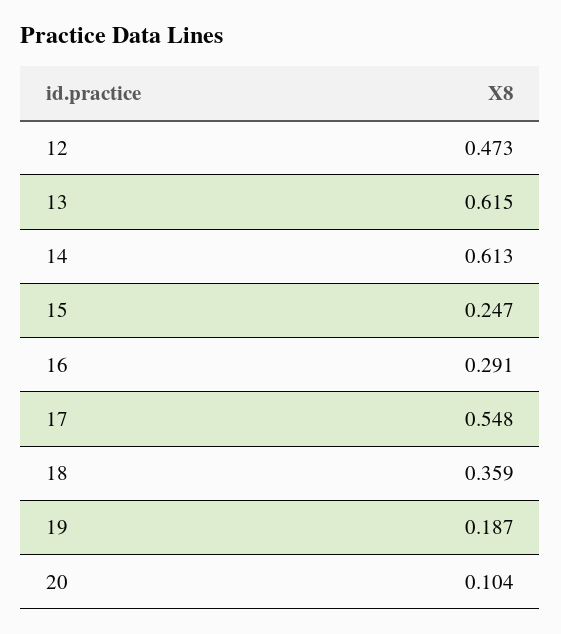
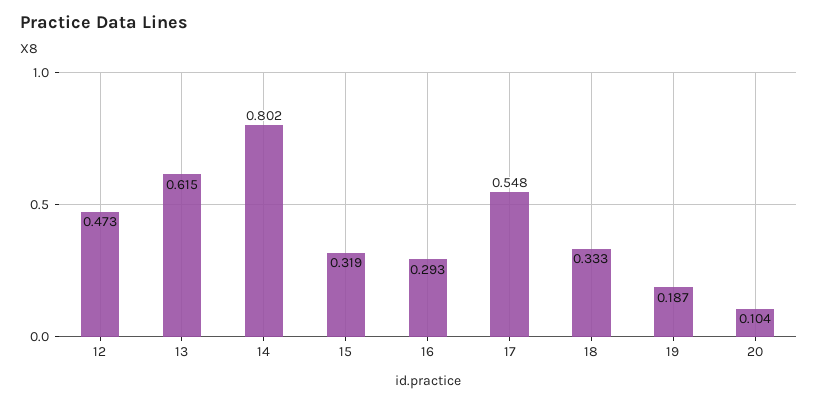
14: 0.613 -> 0.802
15: 0.247 -> 0.319
16: 0.291 -> 0.293
18: 0.359 -> 0.333

